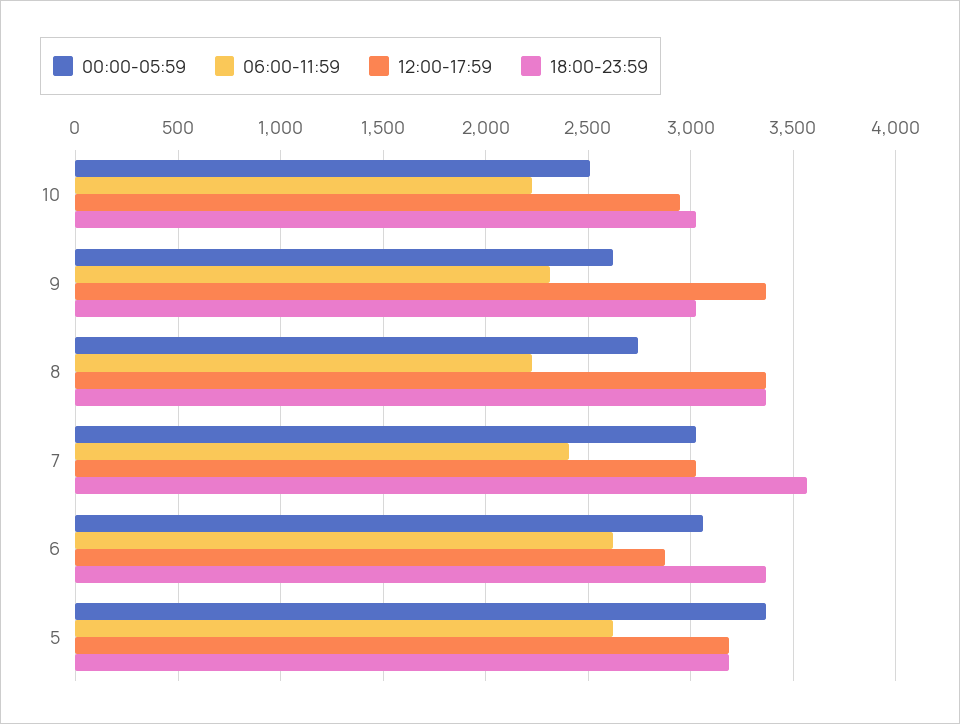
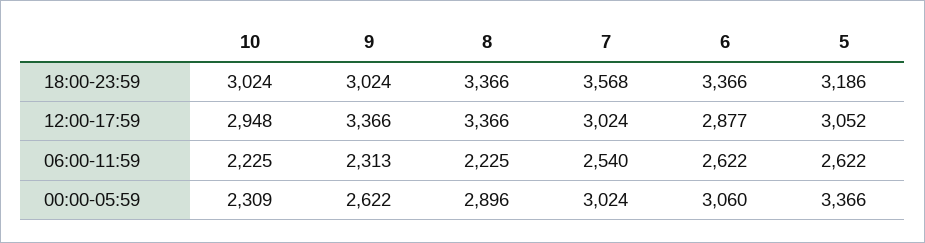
00:00-05:59, 10: 2500 -> 2309
00:00-05:59, 8: 2750 -> 2896
06:00-11:59, 7: 2400 -> 2540
12:00-17:59, 5: 3200 -> 3052

